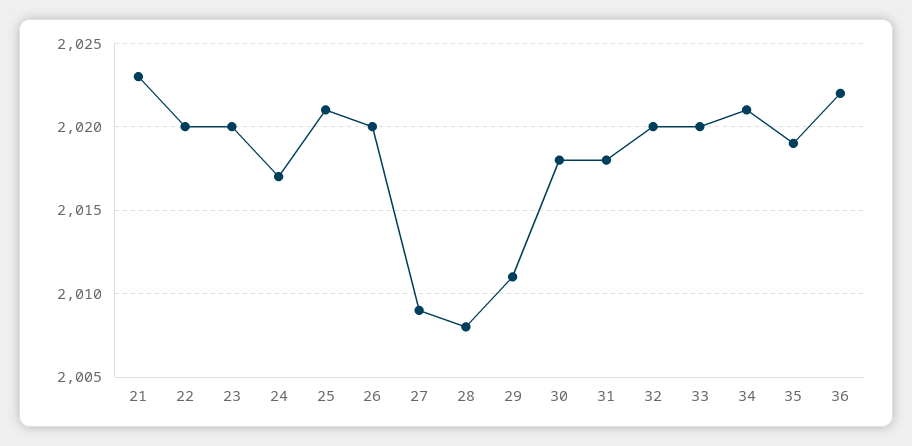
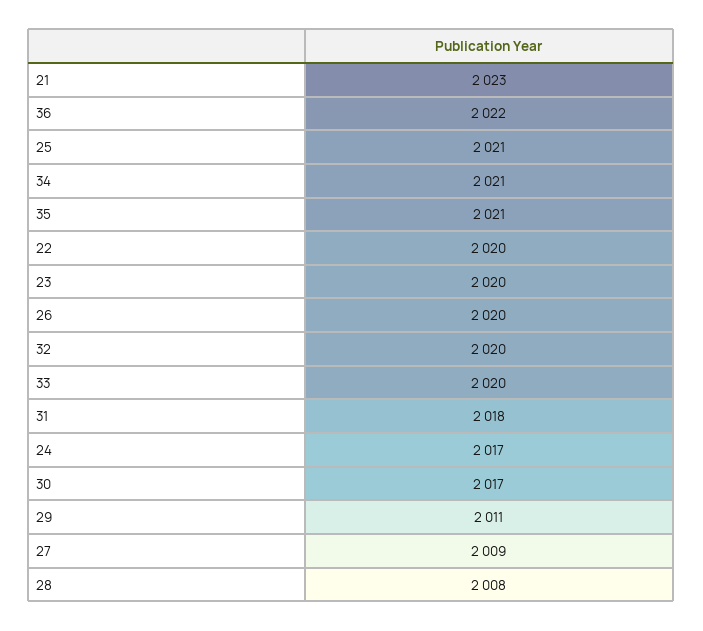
30: 2018 -> 2017
35: 2019 -> 2021

